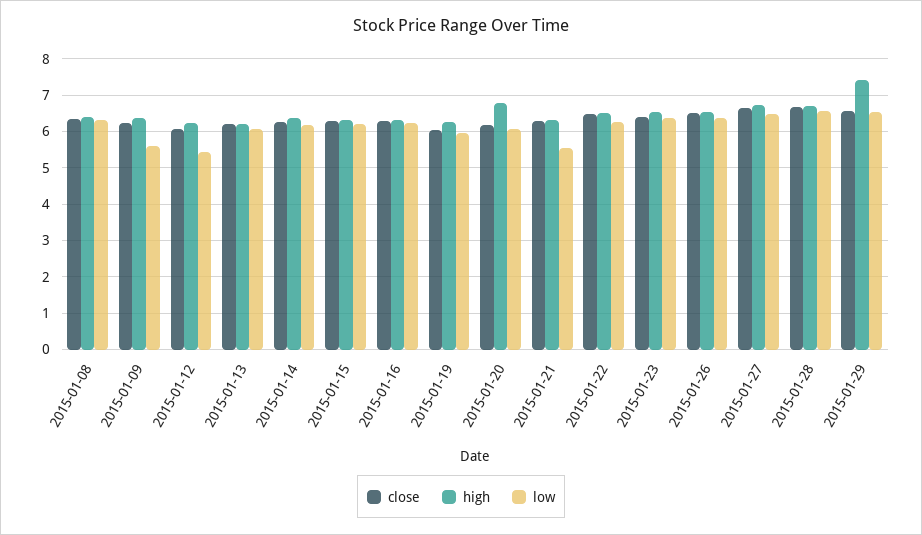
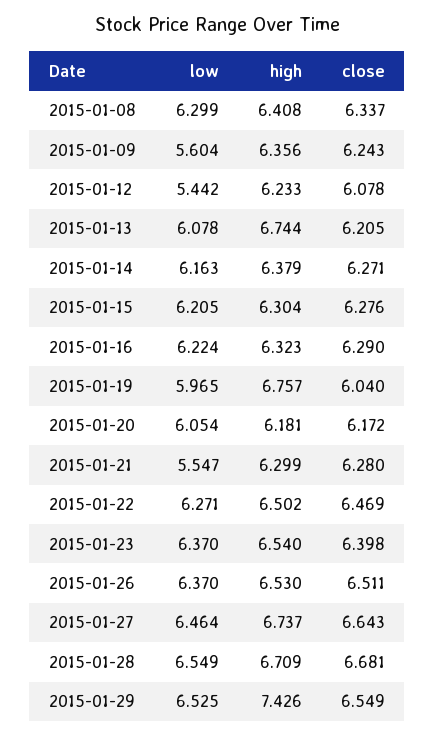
high, 2015-01-13: 6.2 -> 6.744
high, 2015-01-19: 6.2 -> 6.757
high, 2015-01-20: 6.8 -> 6.181

